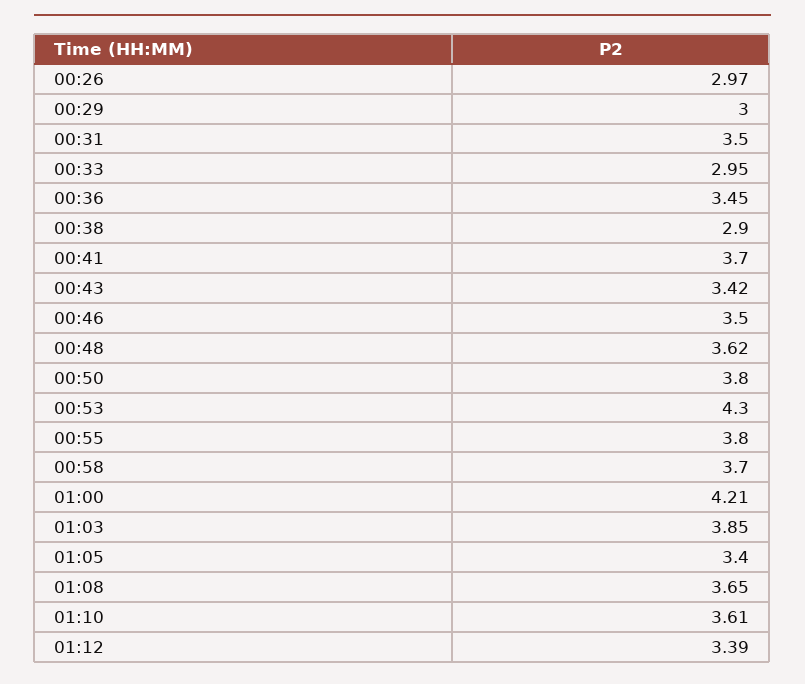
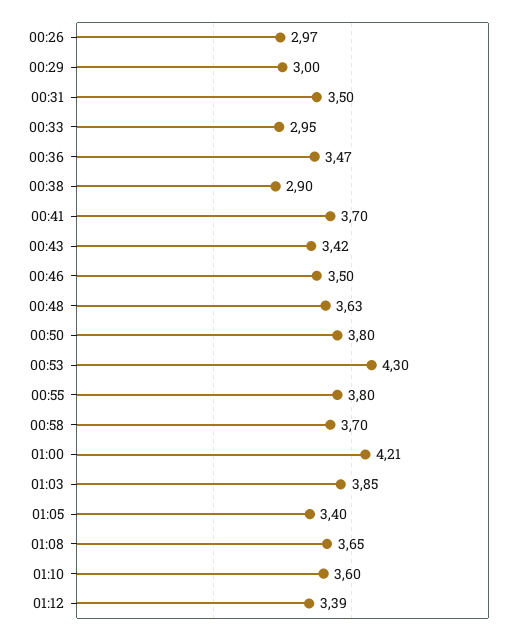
00:36: 3.45 -> 3.47
00:48: 3.62 -> 3.63
01:10: 3.61 -> 3.6

